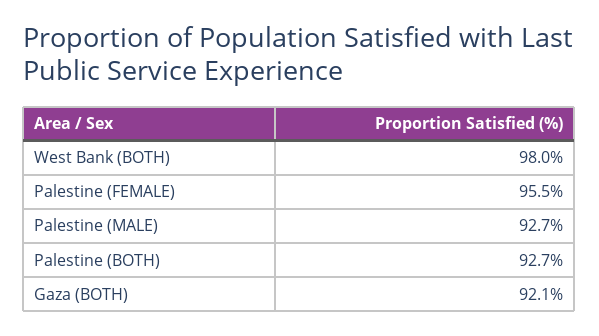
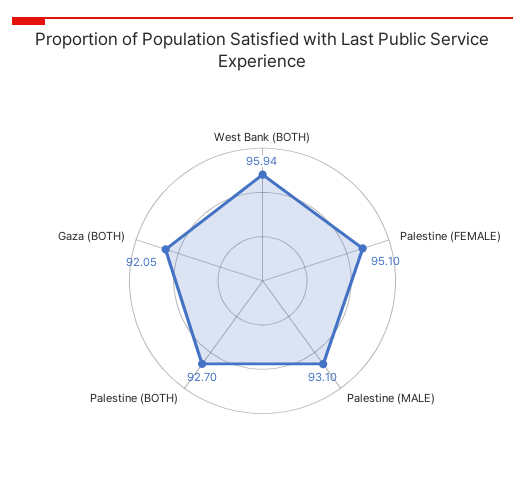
West Bank (BOTH): 98 -> 95.94
Palestine (FEMALE): 95.5 -> 95.1
Palestine (MALE): 92.7 -> 93.1

